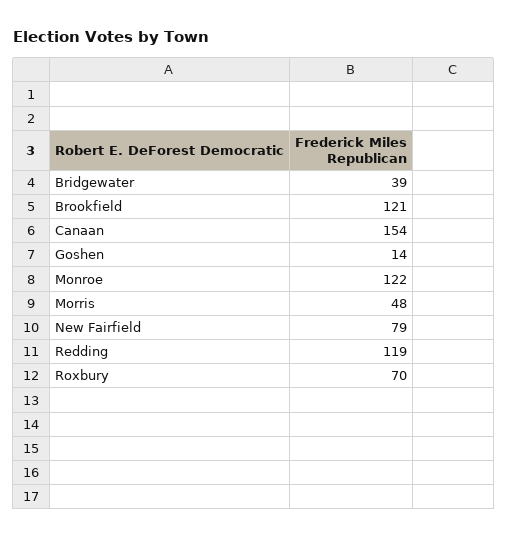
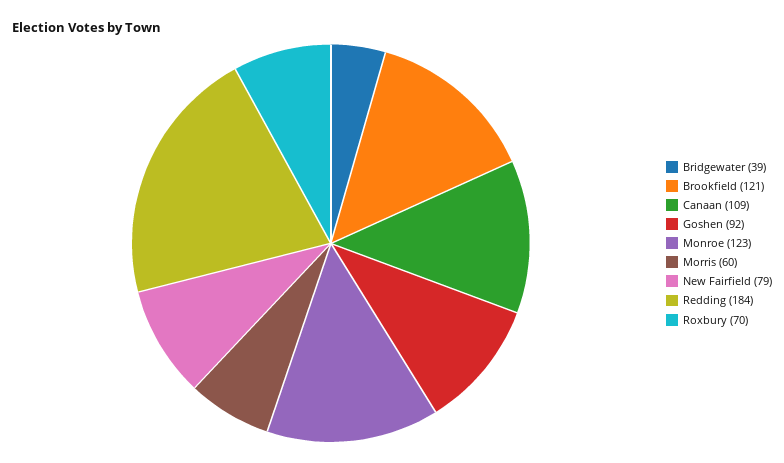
Canaan: 154 -> 109
Goshen: 14 -> 92
Monroe: 122 -> 123
Morris: 48 -> 60
Redding: 119 -> 184

